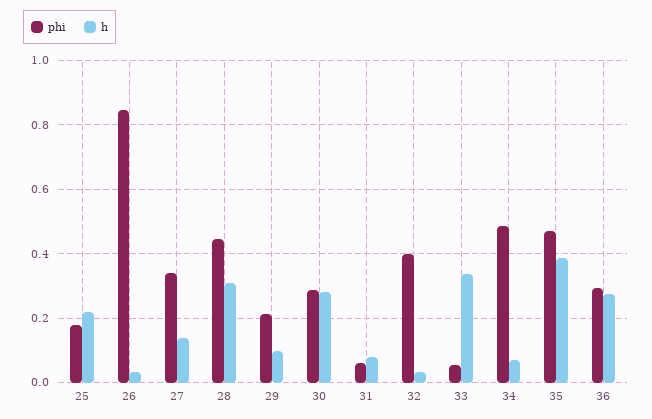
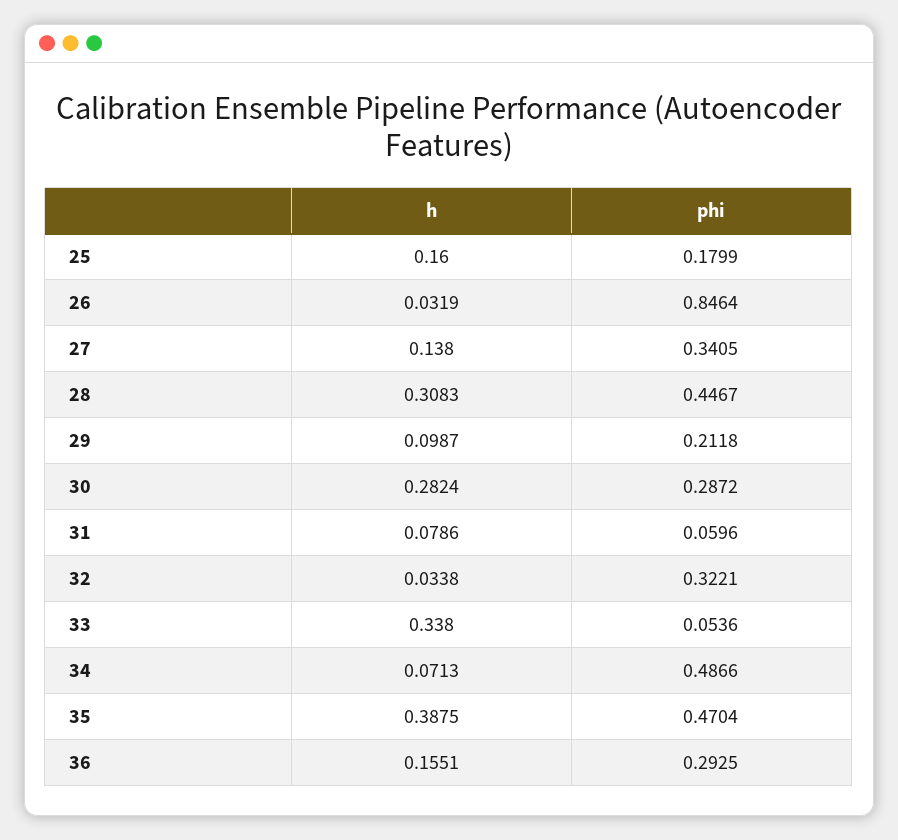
h, 25: 0.22 -> 0.16
phi, 32: 0.4 -> 0.3221
h, 36: 0.28 -> 0.1551

